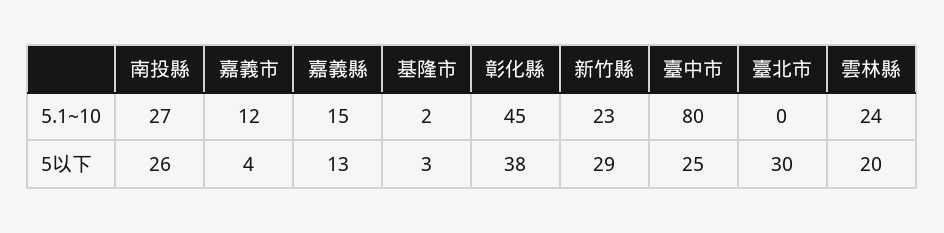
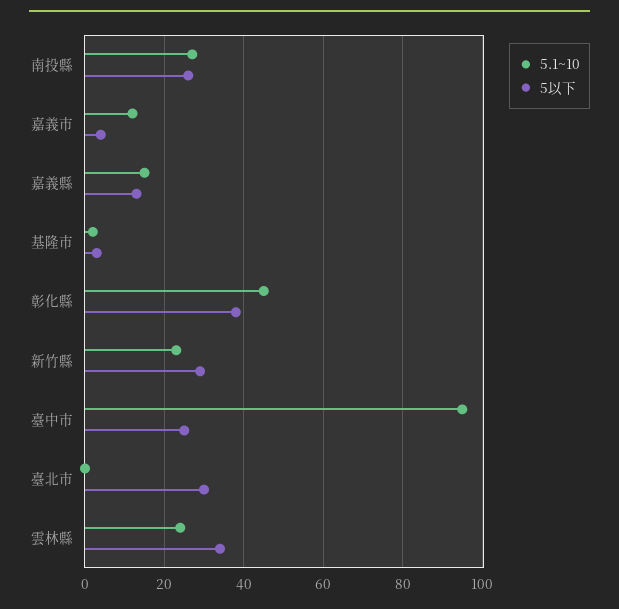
5.1~10, 臺中市: 80 -> 95
5以下, 雲林縣: 20 -> 35

